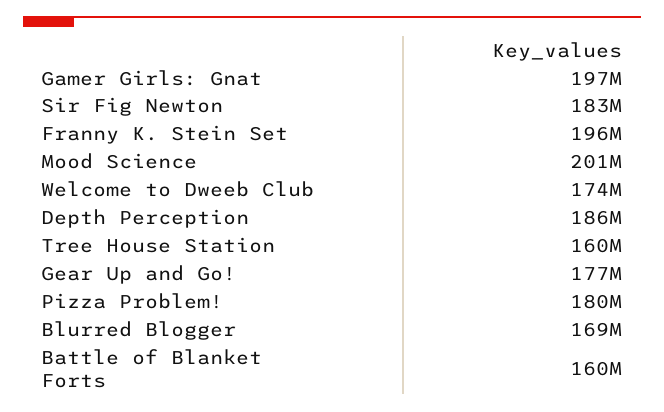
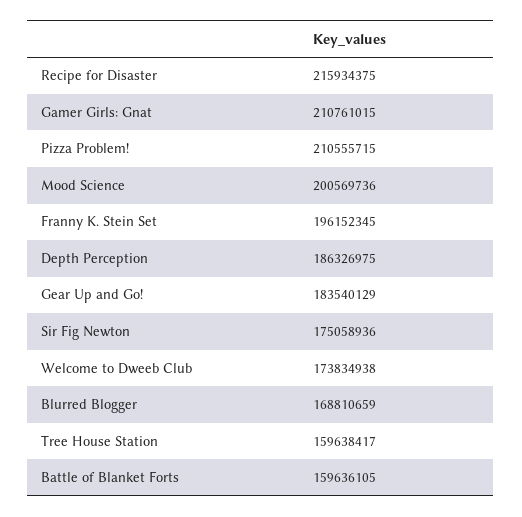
Gamer Girls: Gnat: 197000000 -> 210761015
Sir Fig Newton: 183000000 -> 175058936
Gear Up and Go!: 177000000 -> 183540129
Pizza Problem!: 180000000 -> 210555715
Recipe for Disaster: none -> 215934375

